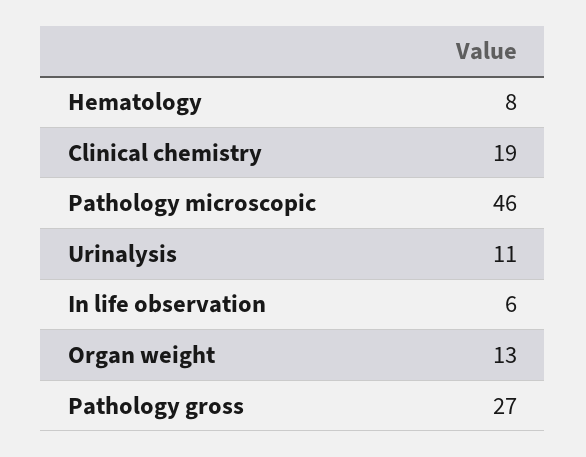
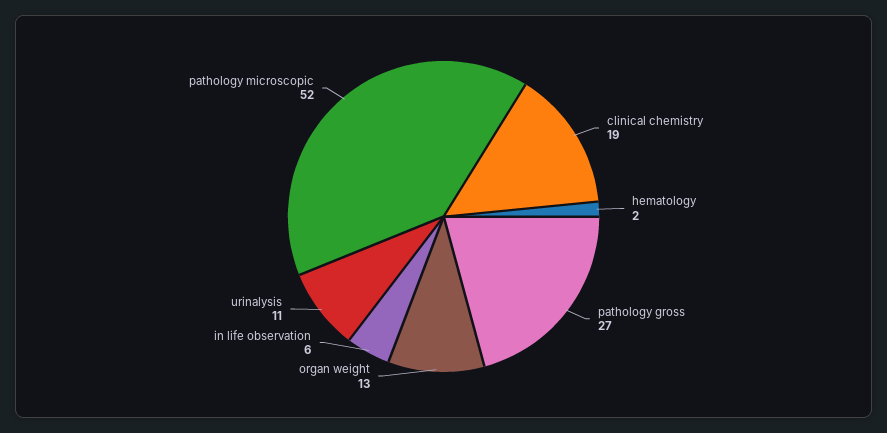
Hematology: 8 -> 2
Pathology microscopic: 46 -> 52

